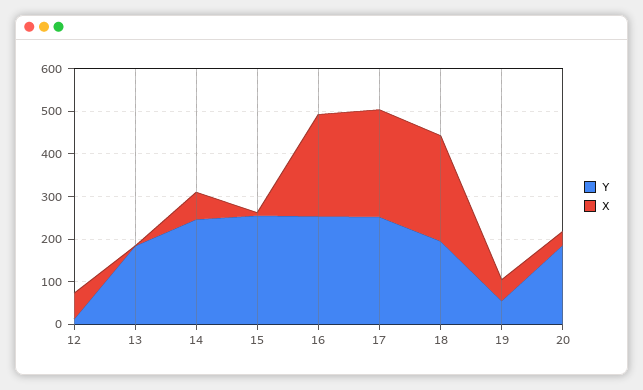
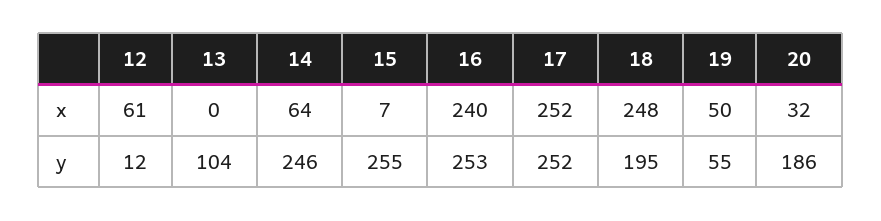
Y, 13: 180 -> 104

